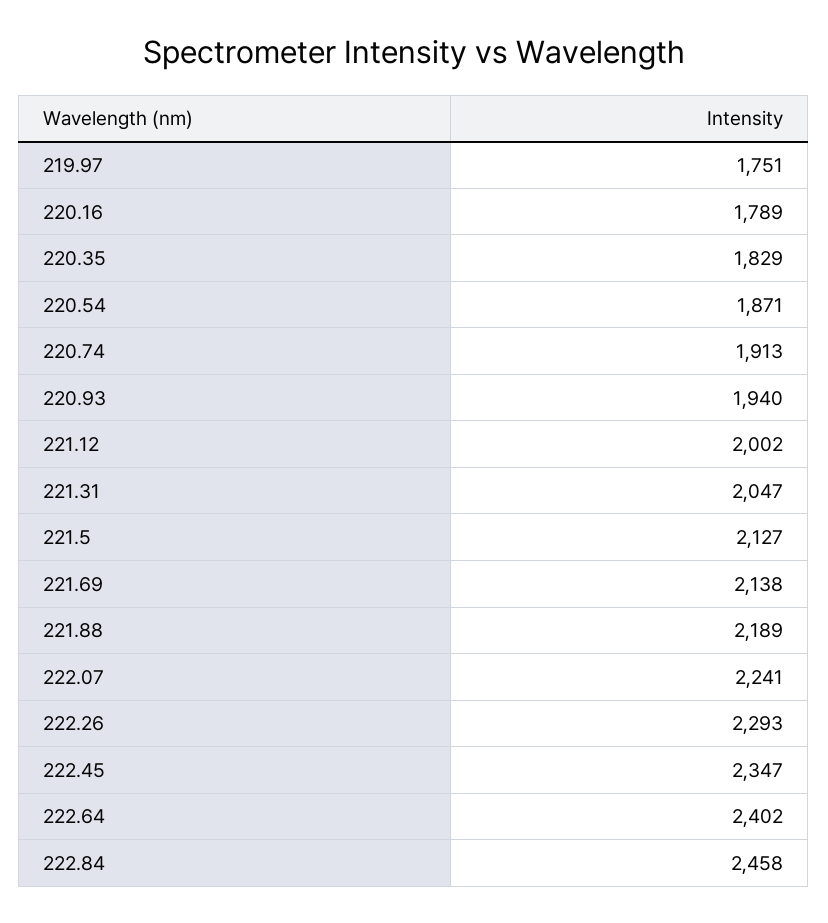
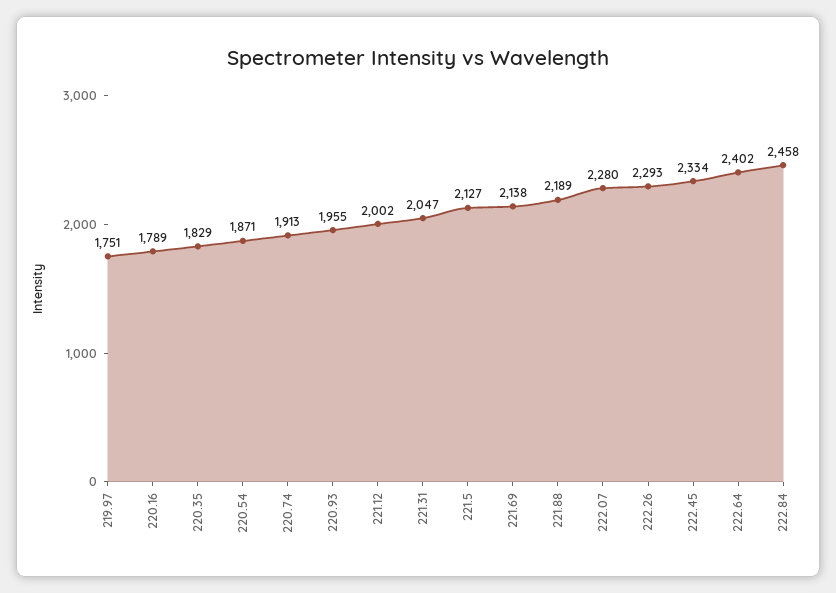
220.93: 1940 -> 1955
222.07: 2241 -> 2280
222.45: 2347 -> 2334

